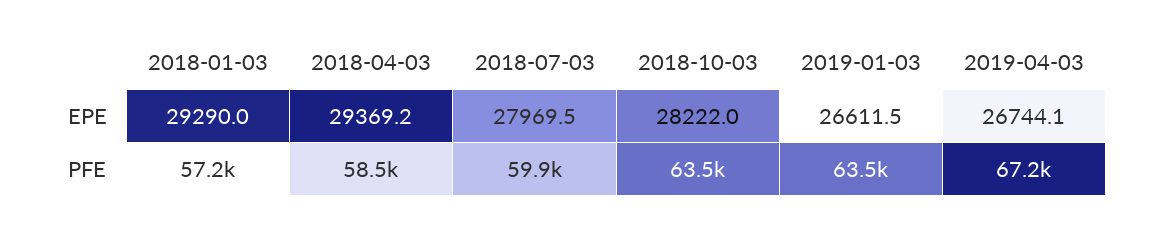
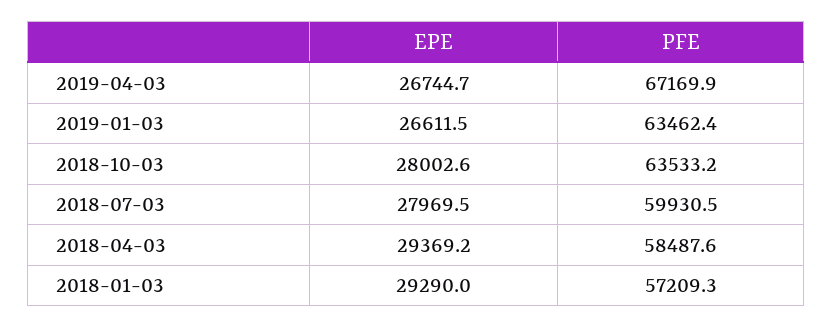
2018-10-03, EPE: 28222 -> 28002.6
2019-04-03, EPE: 26744.1 -> 26744.7

